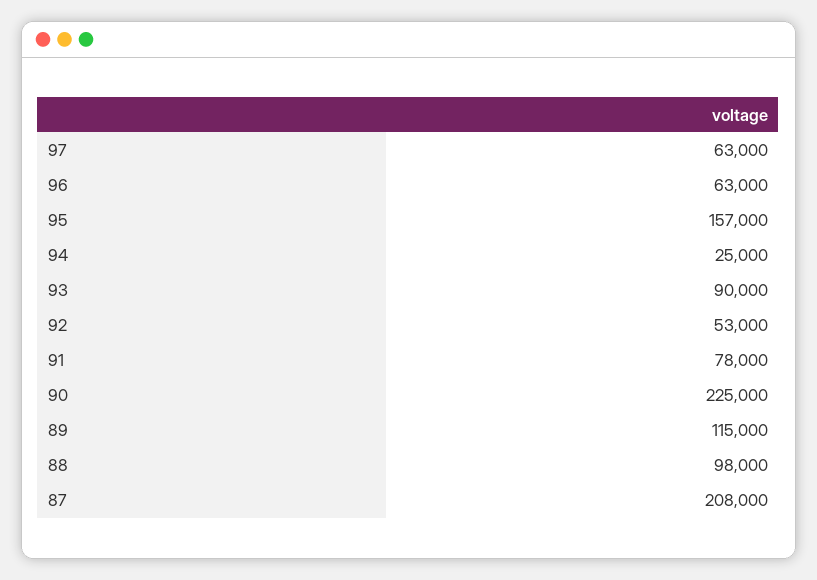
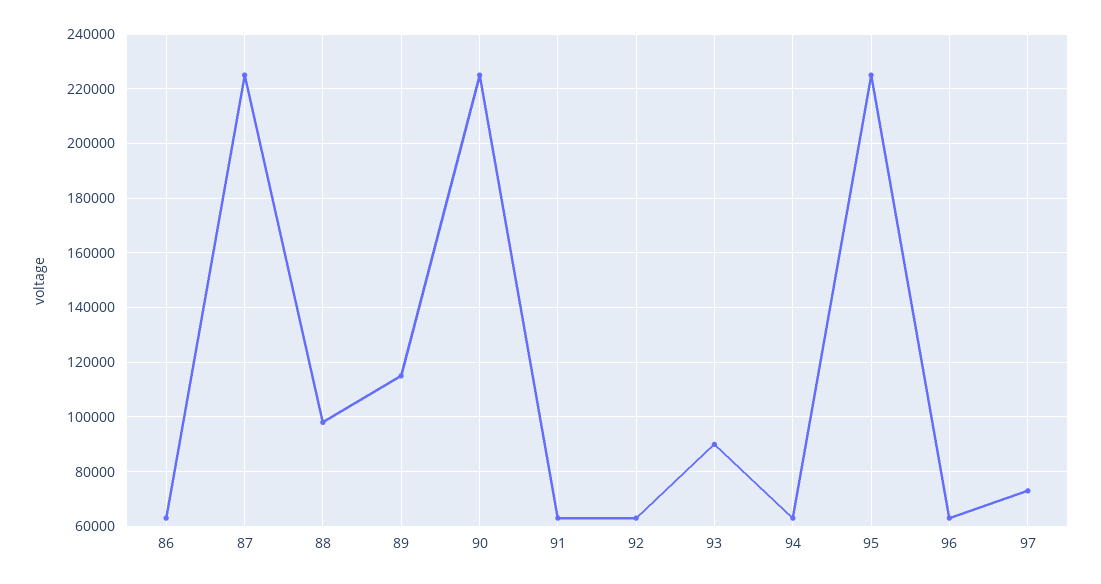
97: 63000 -> 72500
95: 157000 -> 225000
94: 25000 -> 62500
92: 53000 -> 62500
91: 78000 -> 62500
87: 208000 -> 225000
86: none -> 62500

